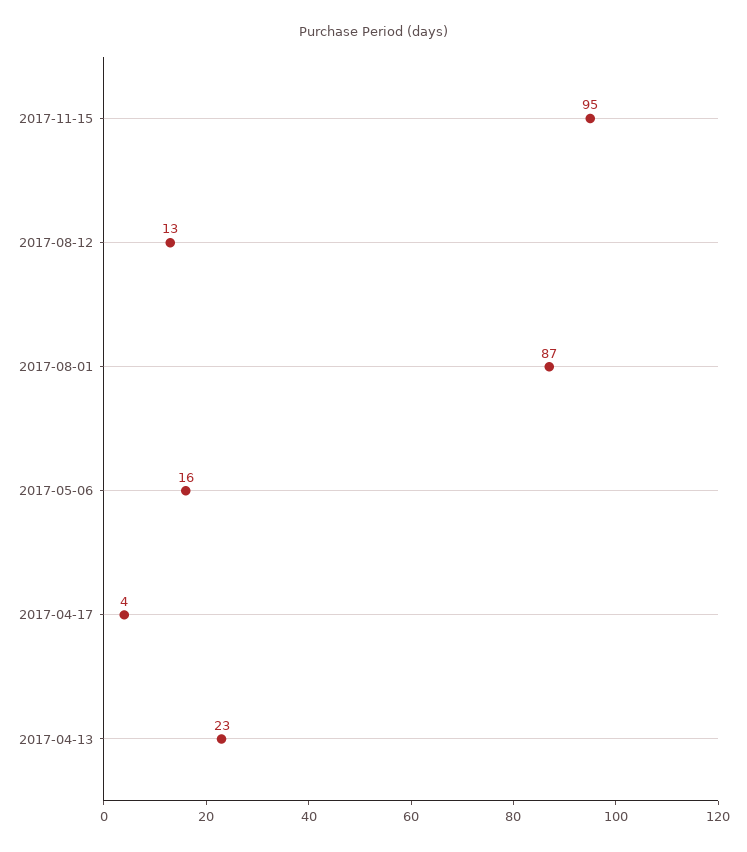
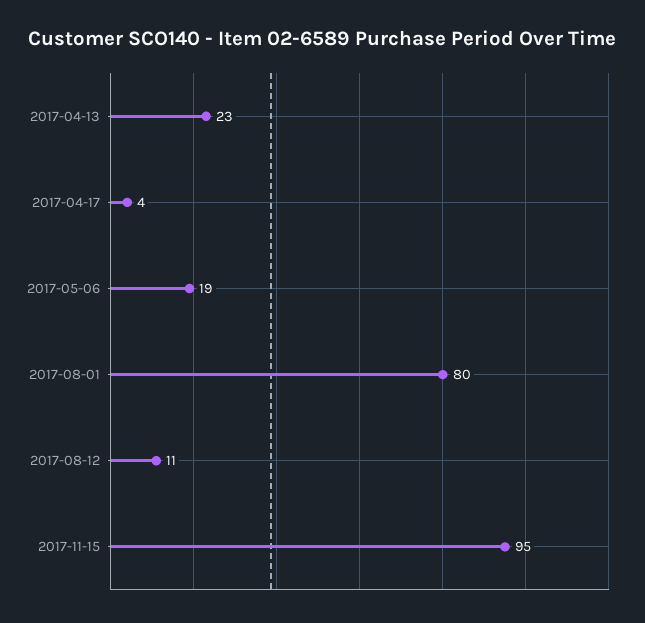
2017-08-12: 13 -> 11
2017-08-01: 87 -> 80
2017-05-06: 16 -> 19

